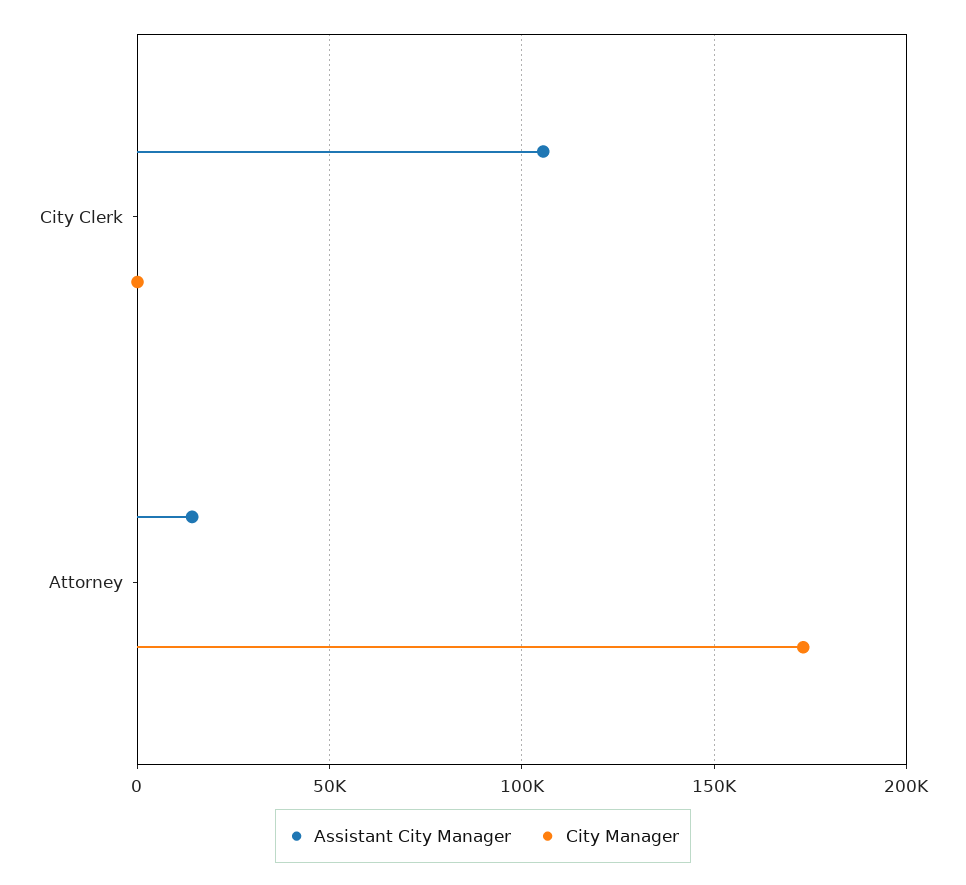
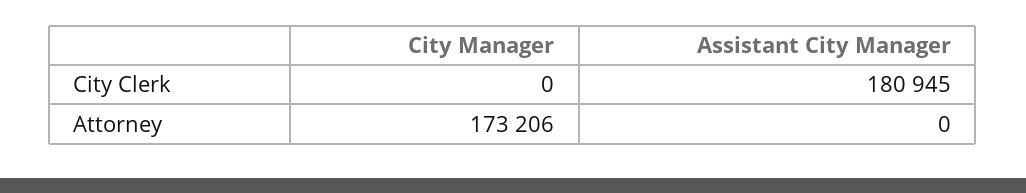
Assistant City Manager, City Clerk: 105000 -> 180945
Assistant City Manager, Attorney: 15000 -> 0

